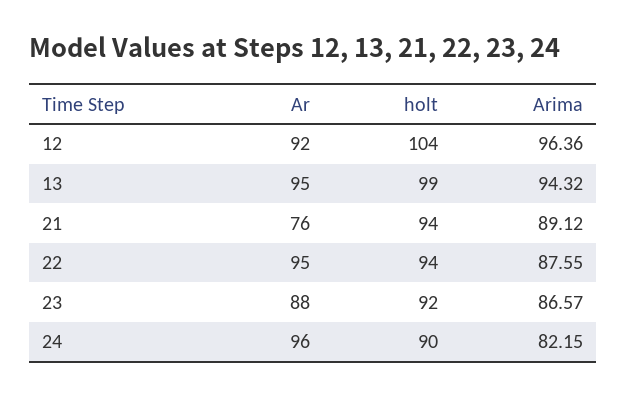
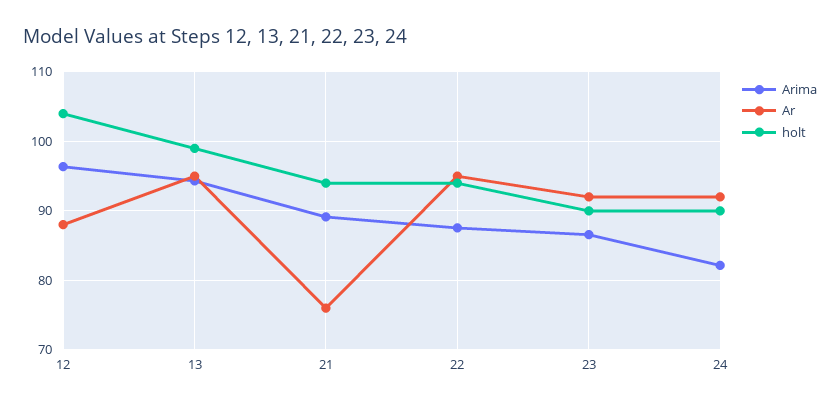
Ar, 12: 92 -> 88
Ar, 23: 88 -> 92
holt, 23: 92 -> 90
Ar, 24: 96 -> 92

